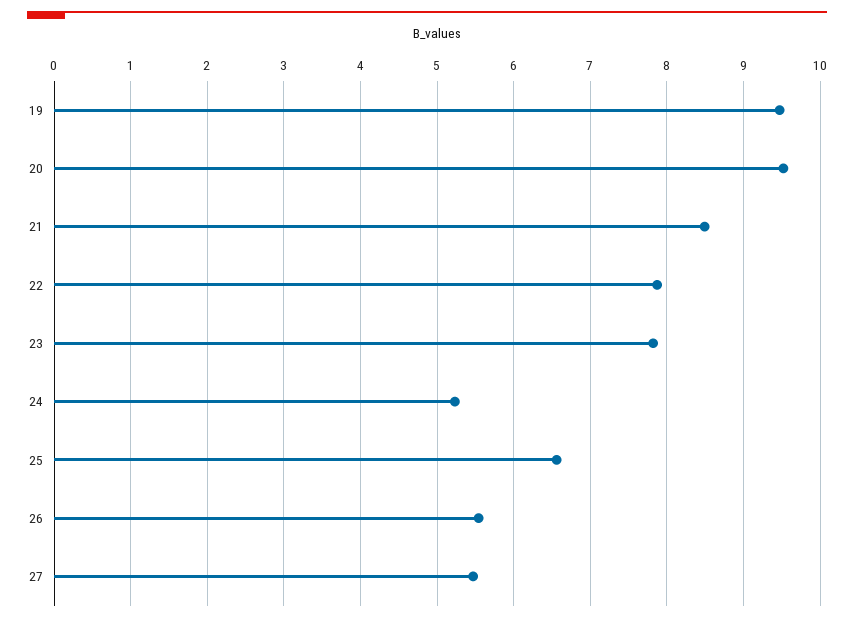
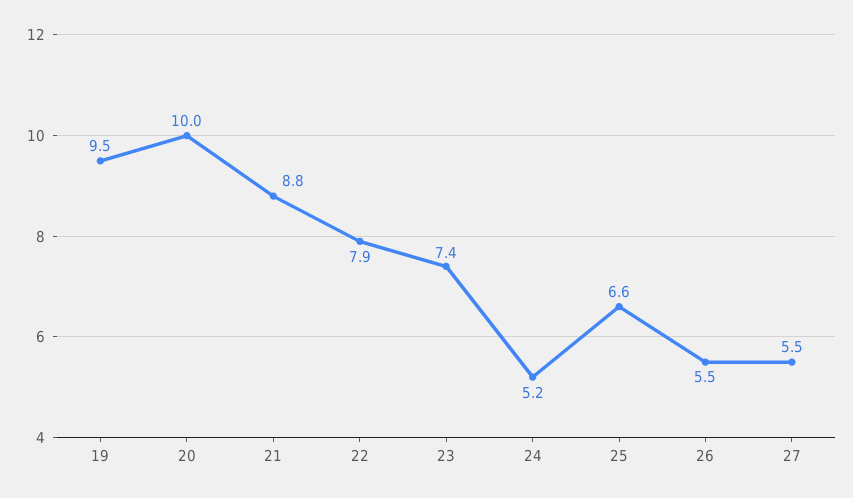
20: 9.5 -> 10
21: 8.5 -> 8.8
23: 7.8 -> 7.4

